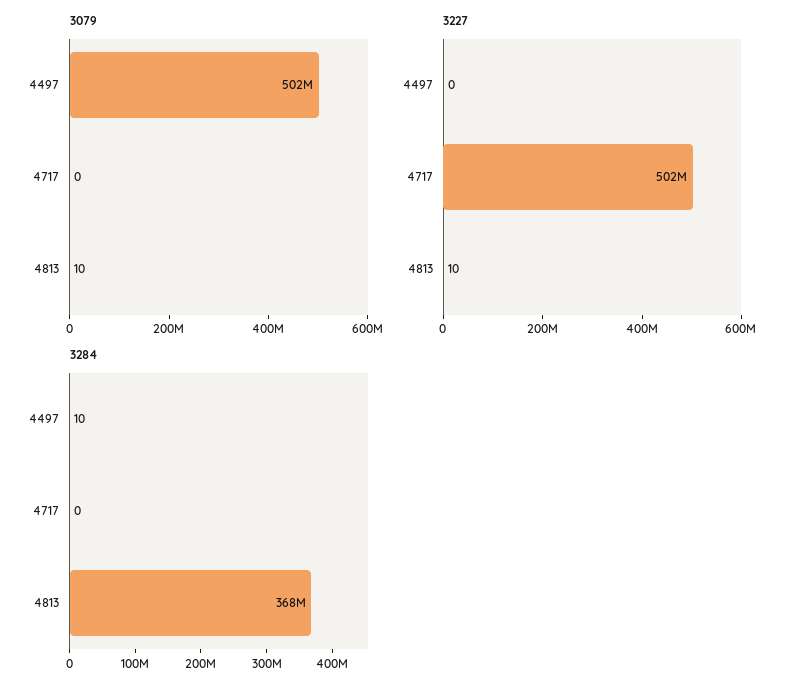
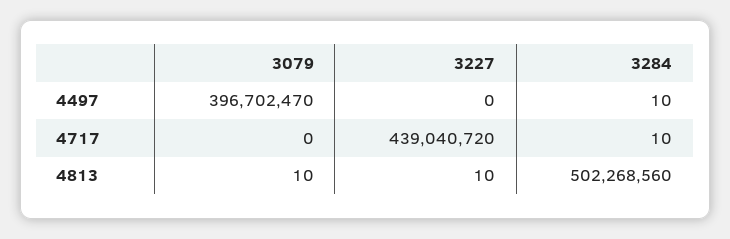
3079, 4497: 502000000 -> 396702470
3227, 4717: 502000000 -> 439040720
3284, 4717: 0 -> 10
3284, 4813: 368000000 -> 502268560

